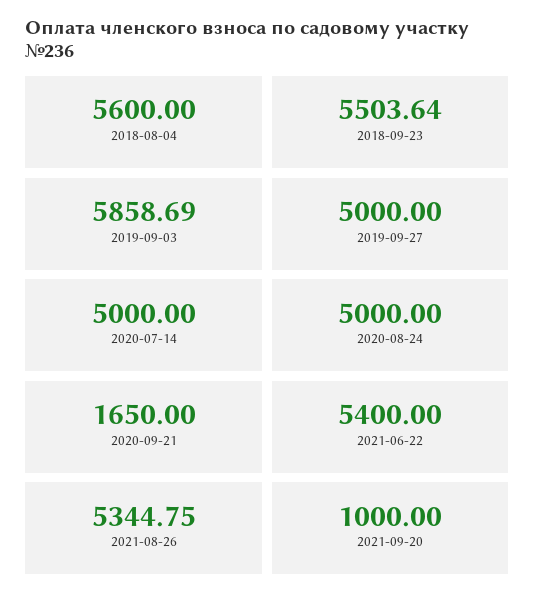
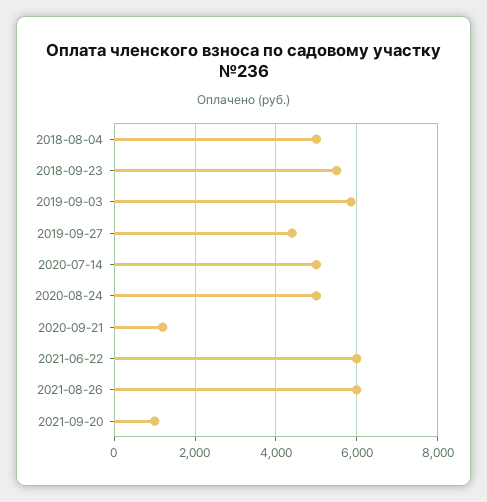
2018-08-04: 5600 -> 5000
2019-09-27: 5000 -> 4400
2020-09-21: 1650 -> 1200
2021-06-22: 5400 -> 6000
2021-08-26: 5344.75 -> 6000

